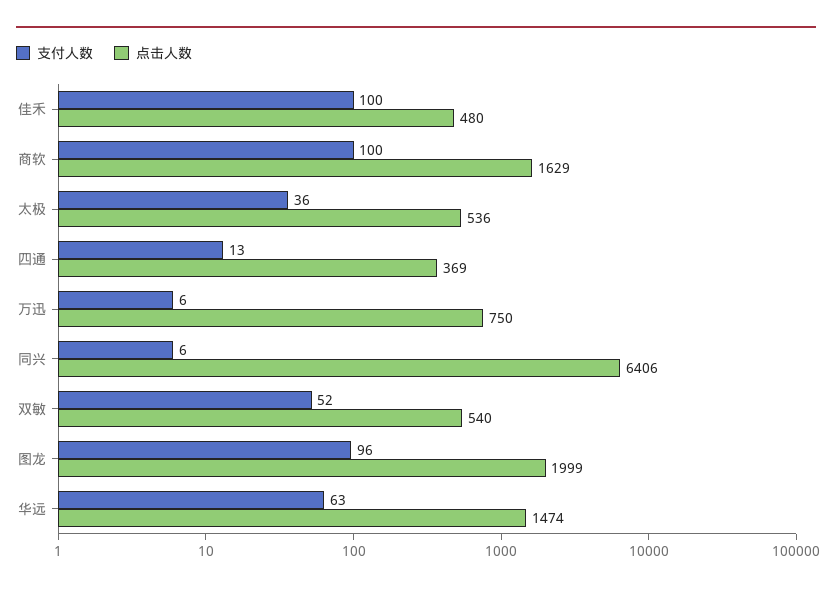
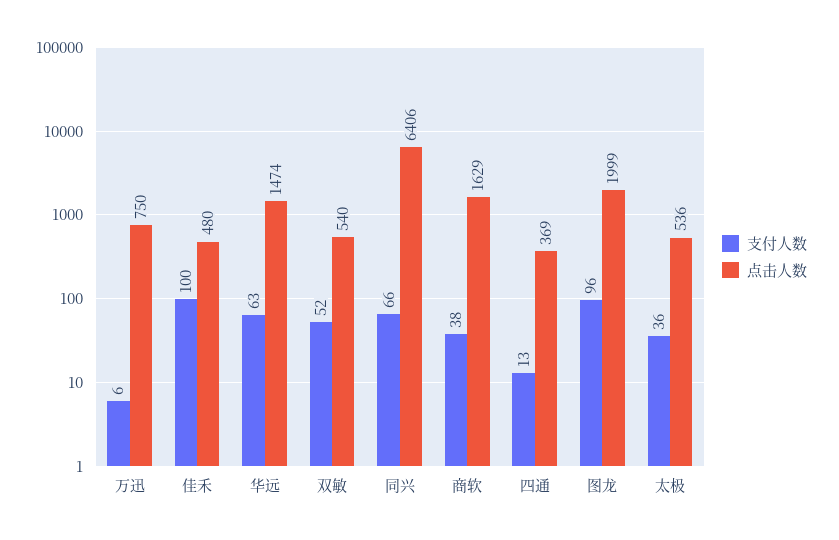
支付人数, 商软: 100 -> 38
支付人数, 同兴: 6 -> 66

